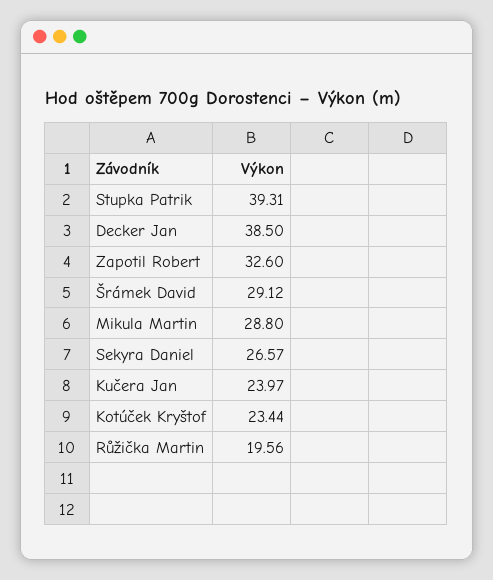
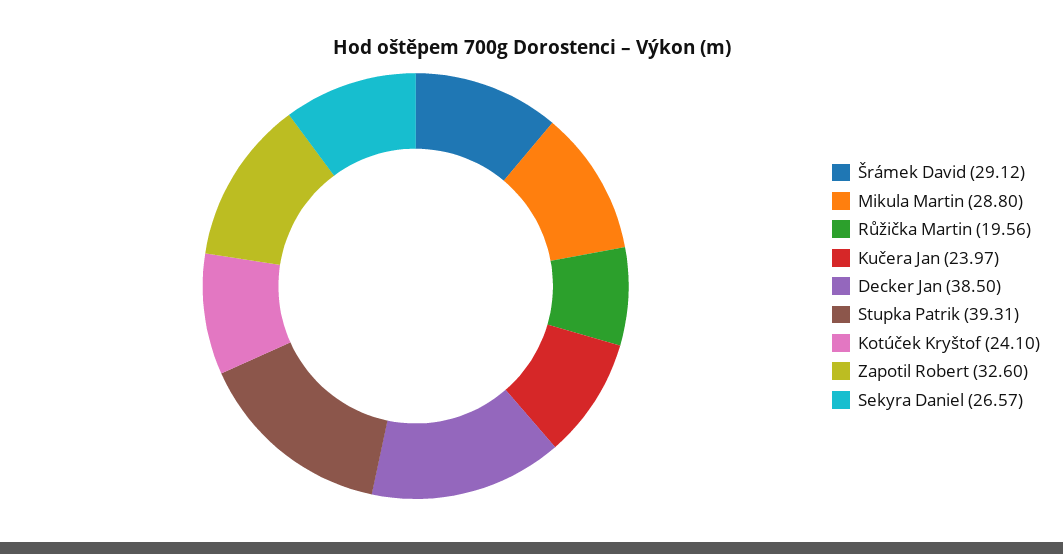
Kotúček Kryštof: 23.44 -> 24.1

